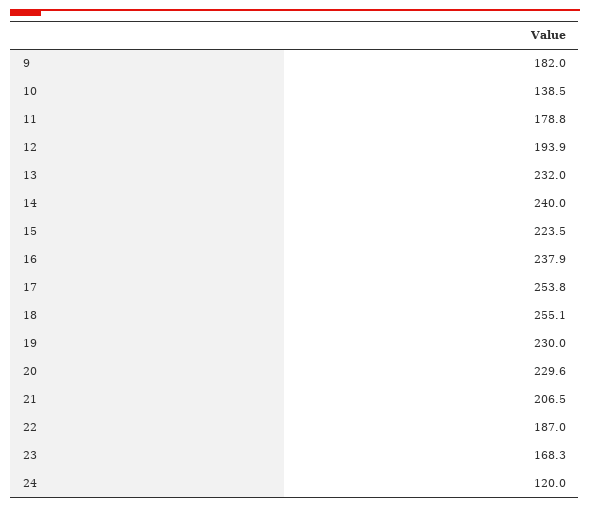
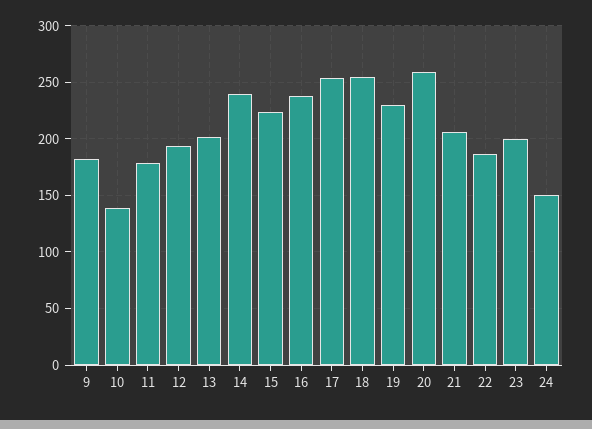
13: 232 -> 200
20: 229.6 -> 260
23: 168.3 -> 200
24: 120 -> 150

